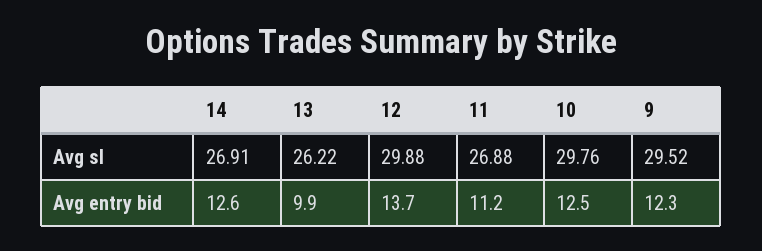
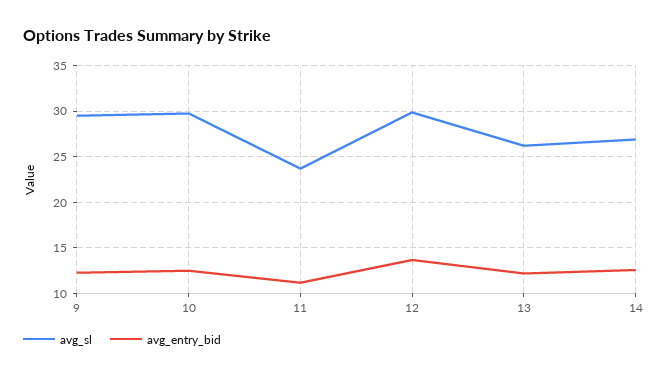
Avg sl, 11: 26.88 -> 24
Avg entry bid, 13: 9.9 -> 12

